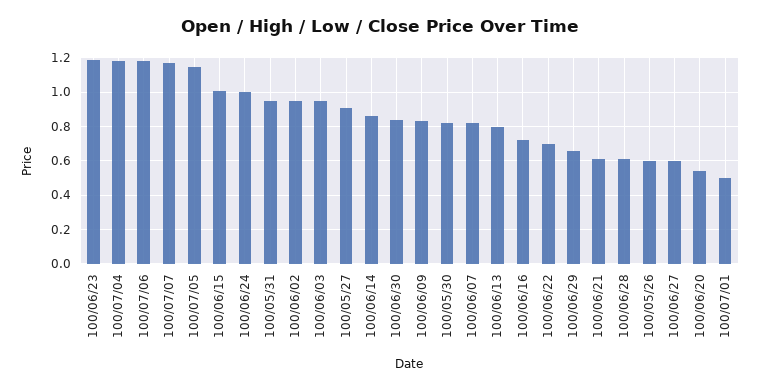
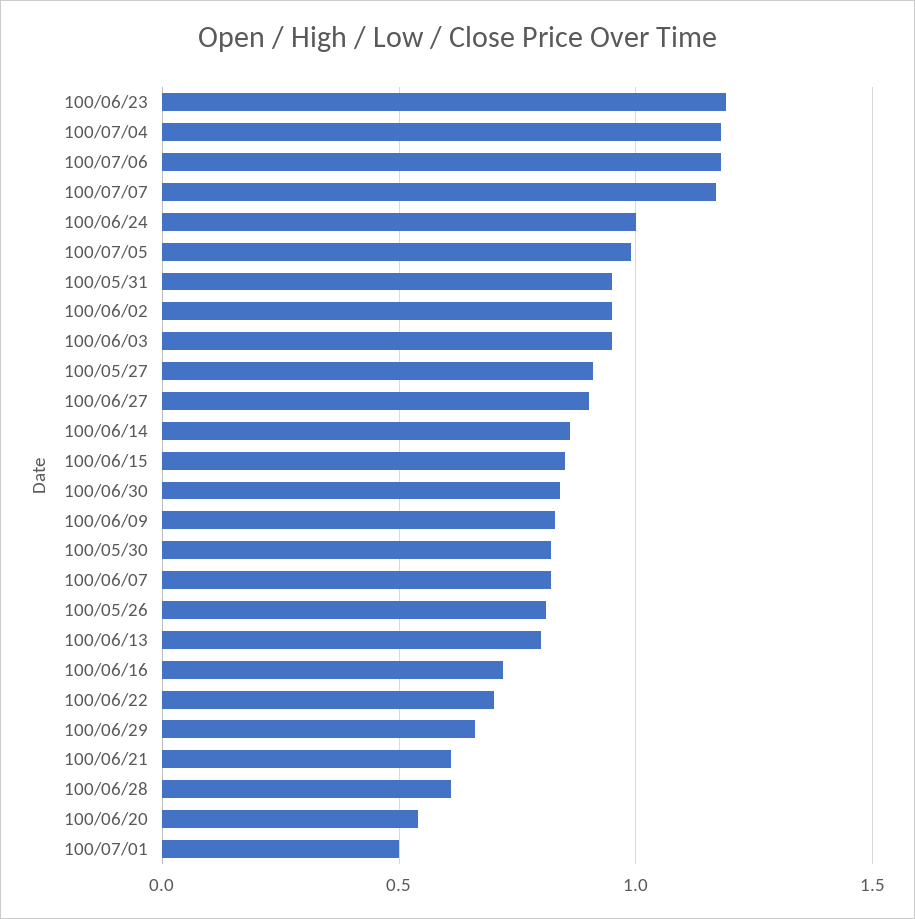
100/07/05: 1.15 -> 1
100/06/15: 1 -> 0.85
100/05/26: 0.6 -> 0.8
100/06/27: 0.6 -> 0.9

